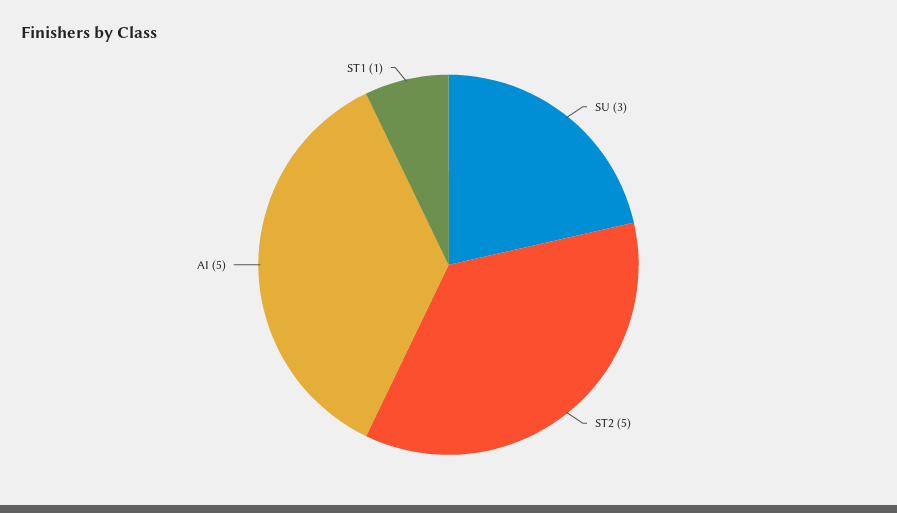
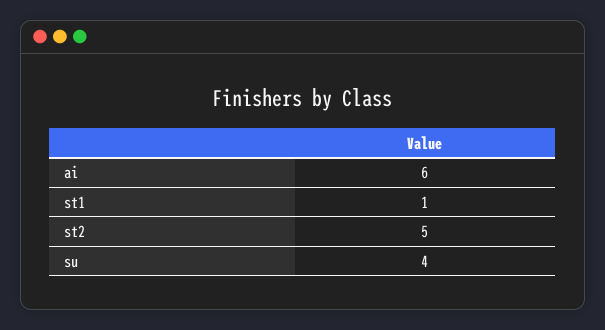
SU: 3 -> 4
AI: 5 -> 6

